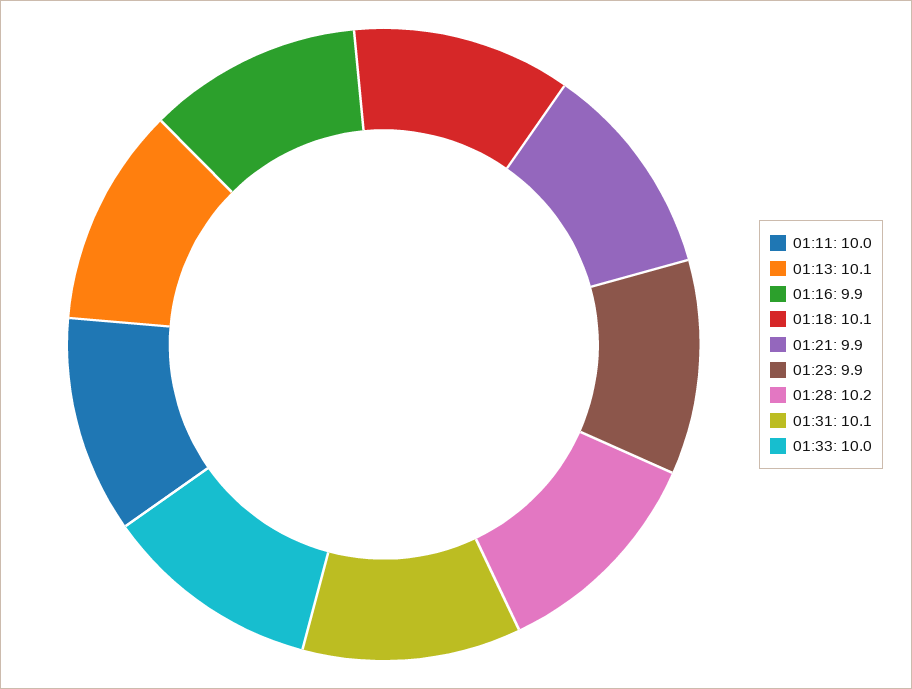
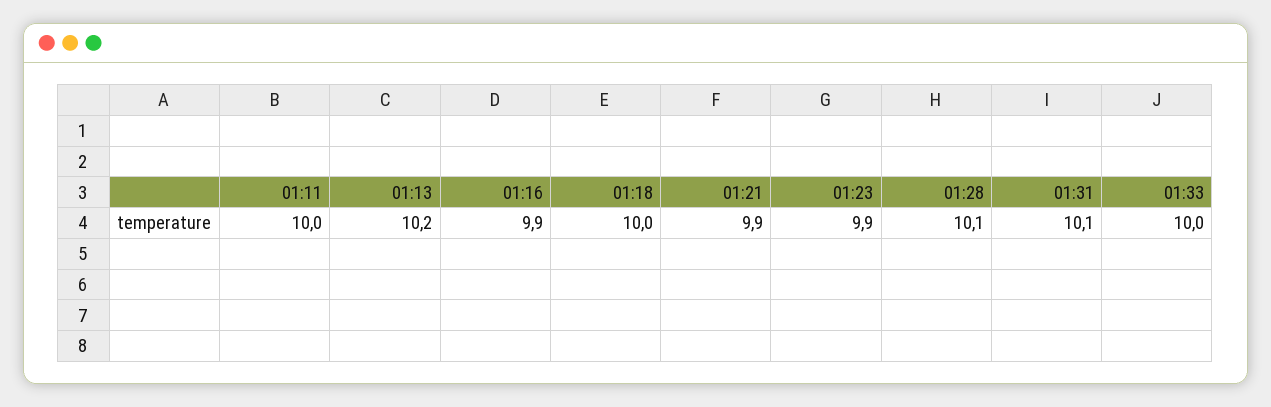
01:13: 10.1 -> 10.2
01:18: 10.1 -> 10
01:28: 10.2 -> 10.1

